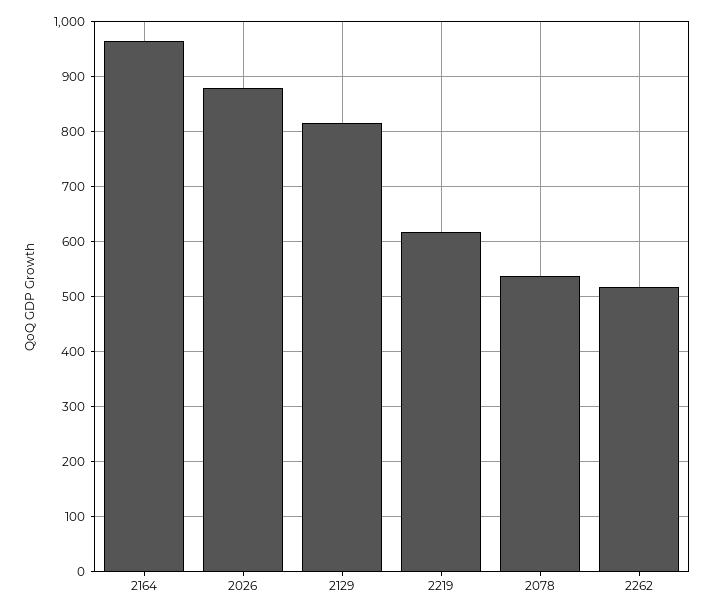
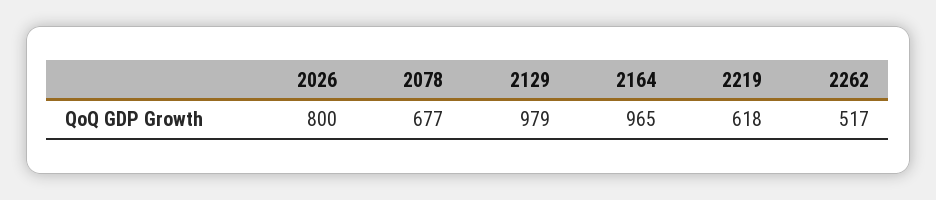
2026: 880 -> 800
2129: 820 -> 979
2078: 540 -> 677

